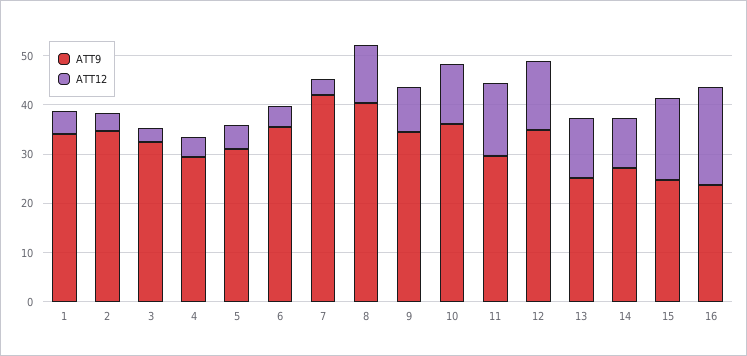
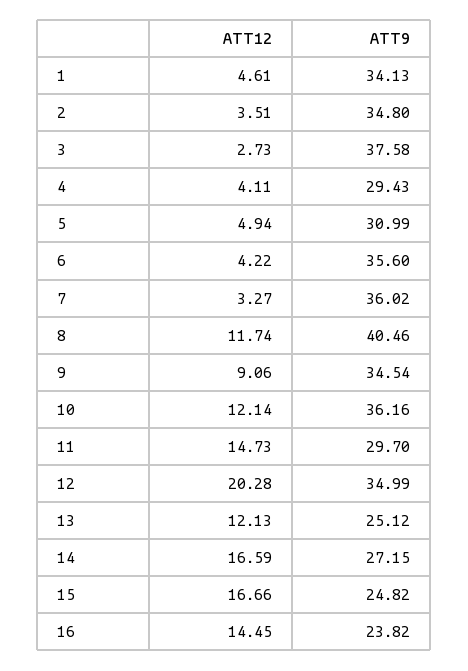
ATT9, 3: 32 -> 37.58
ATT9, 7: 42 -> 36.02
ATT12, 12: 14 -> 20.28
ATT12, 14: 10 -> 16.59
ATT12, 16: 20 -> 14.45

